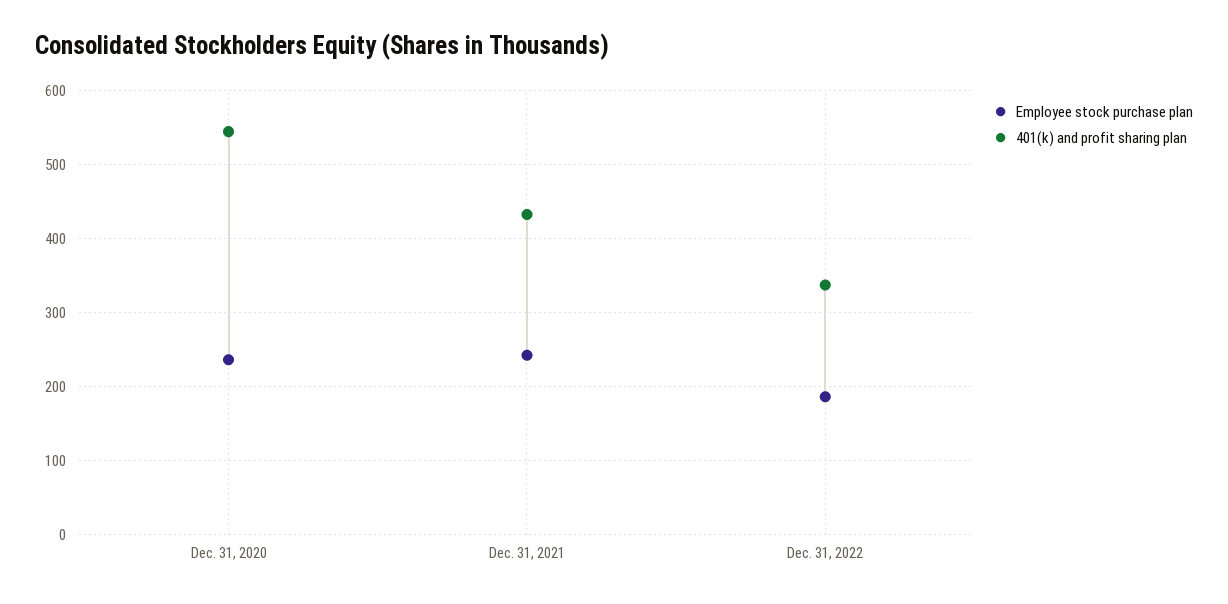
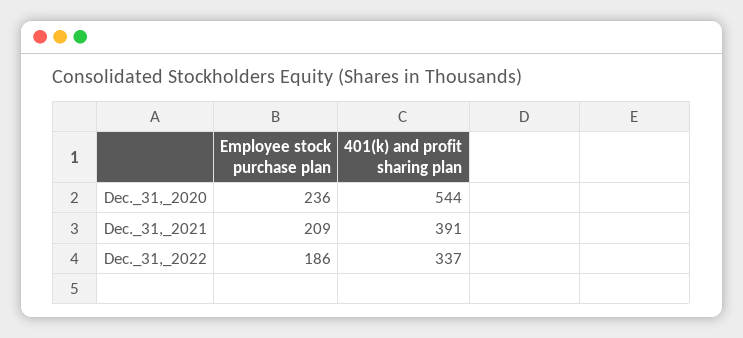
Employee stock purchase plan, Dec. 31, 2021: 240 -> 209
401(k) and profit sharing plan, Dec. 31, 2021: 430 -> 391

